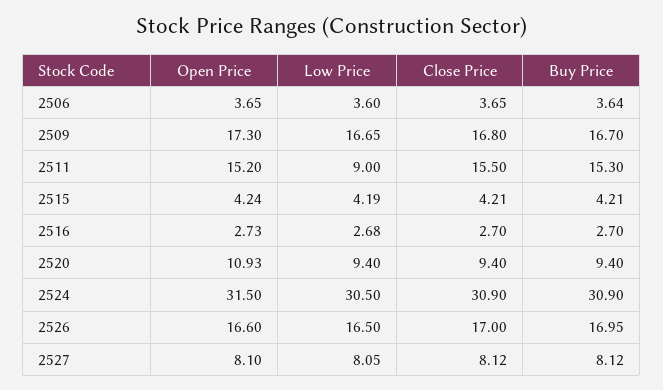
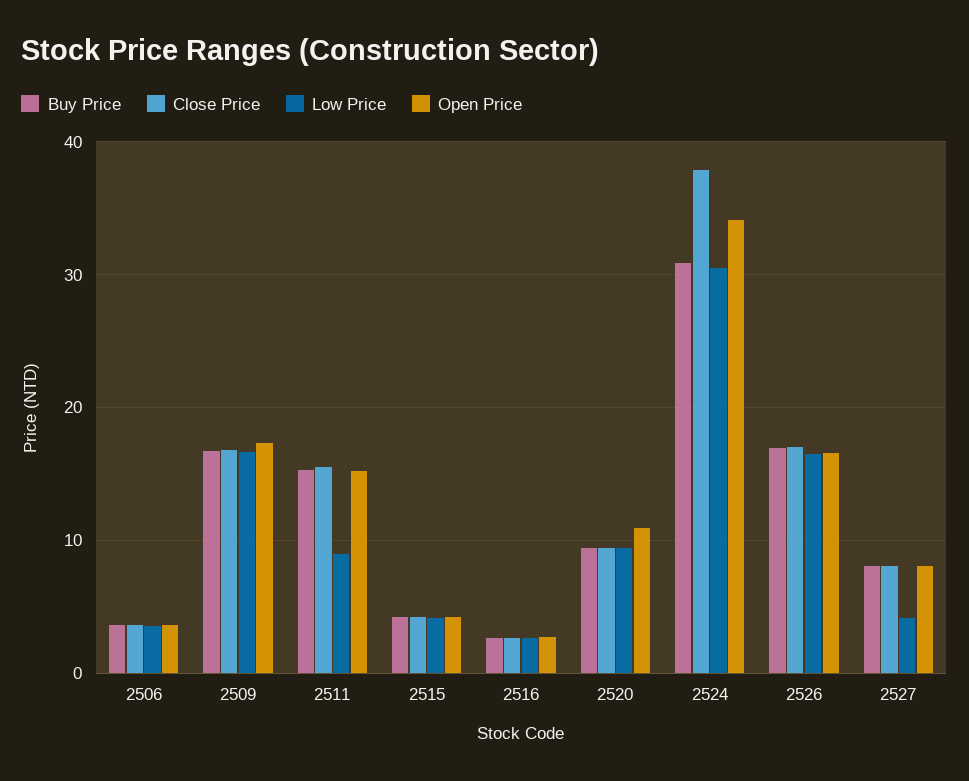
Open Price, 2524: 31.5 -> 34
Close Price, 2524: 30.9 -> 38
Low Price, 2527: 8.05 -> 4

